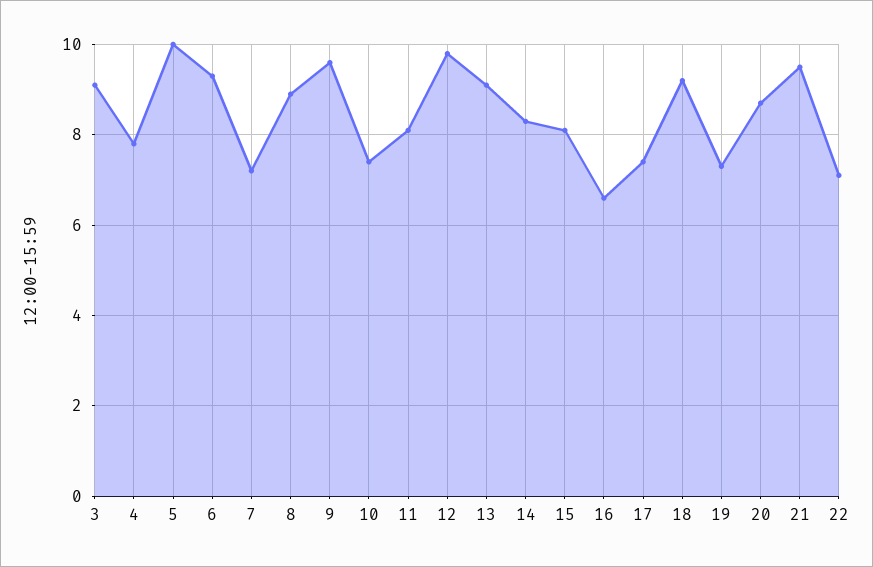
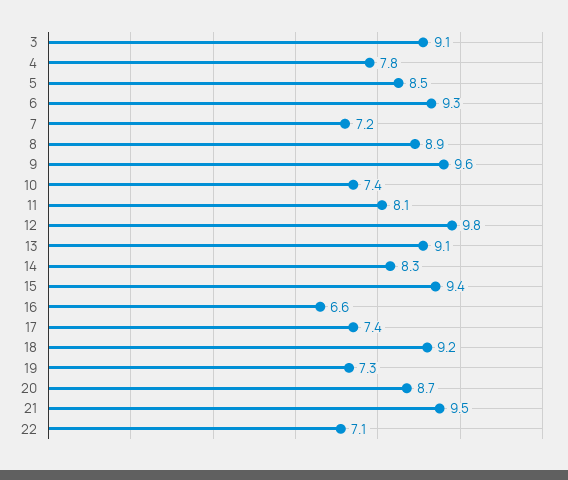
5: 10 -> 8.5
15: 8 -> 9.4

